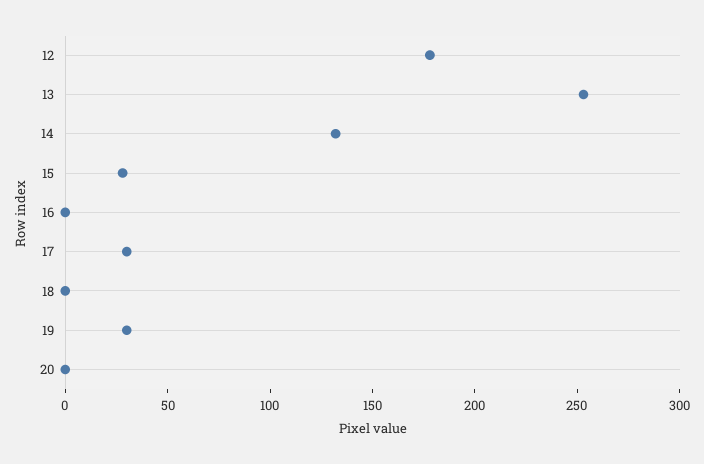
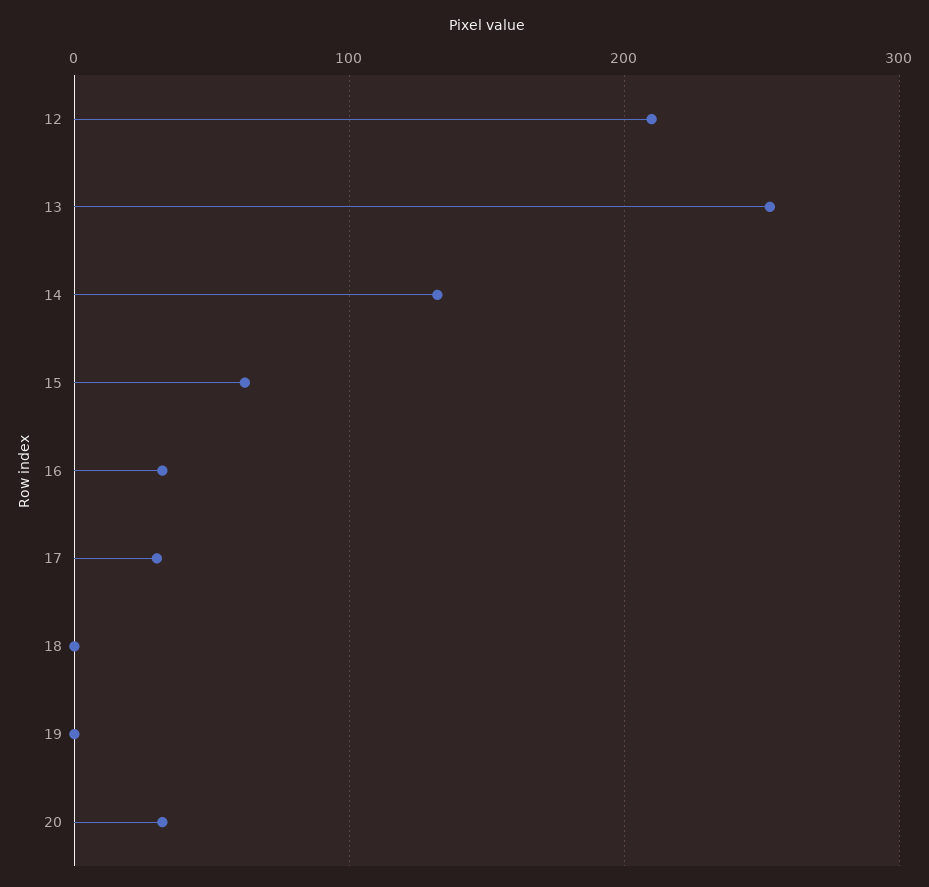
12: 180 -> 210
15: 30 -> 60
16: 0 -> 30
19: 30 -> 0
20: 0 -> 30

